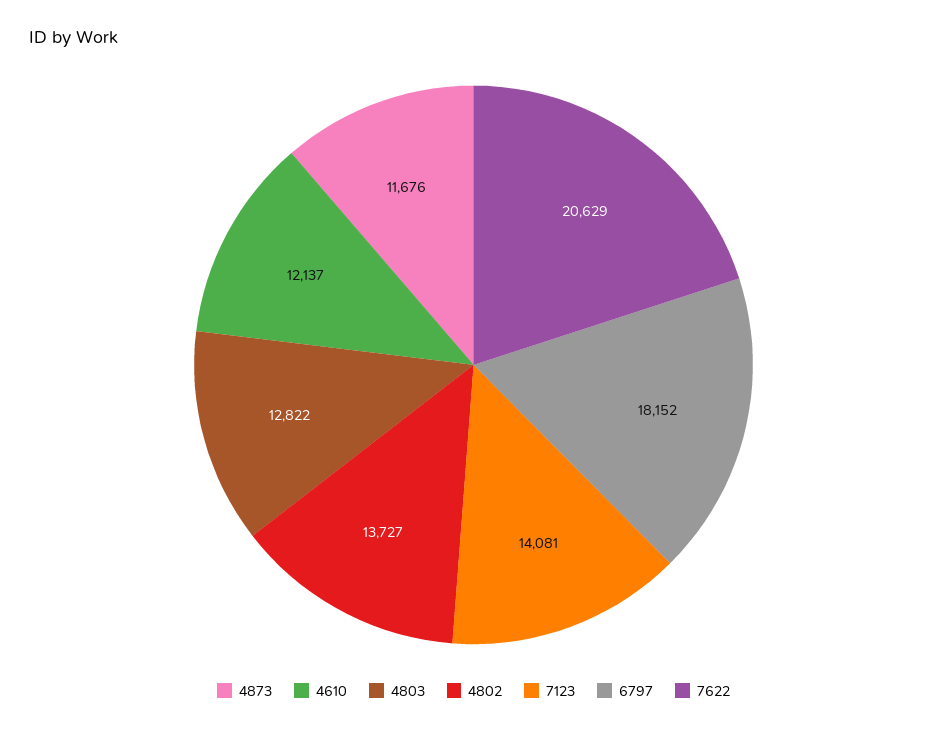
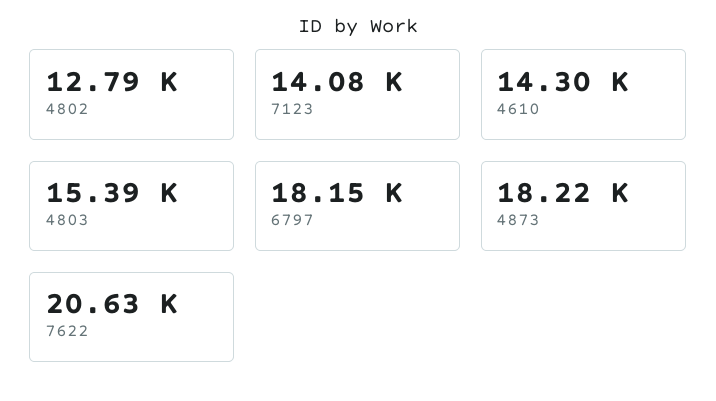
4873: 11676 -> 18220
4610: 12137 -> 14300
4803: 12822 -> 15390
4802: 13727 -> 12790

